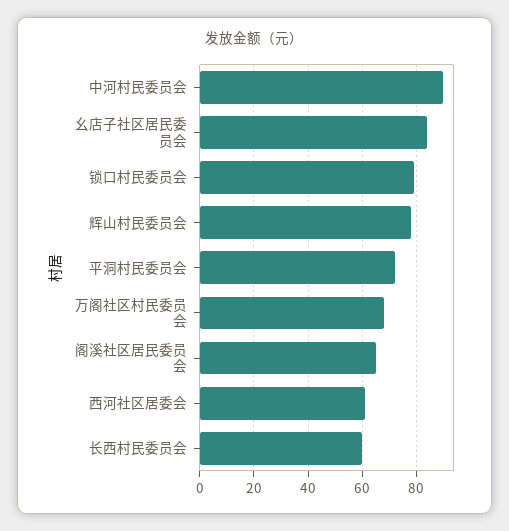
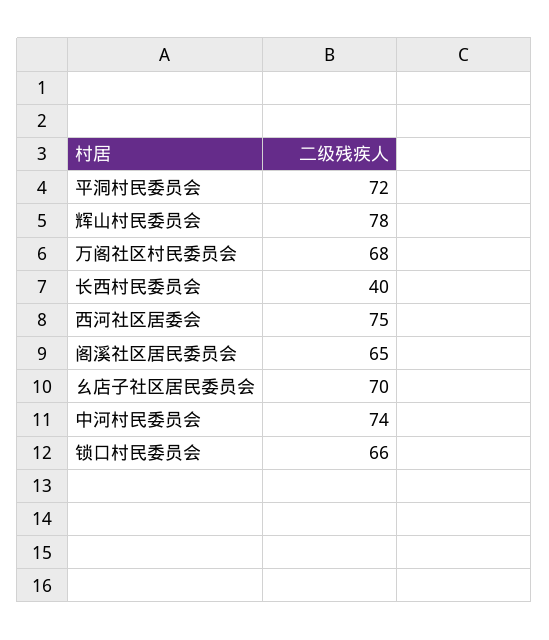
中河村民委员会: 90 -> 74
幺店子社区居民委员会: 85 -> 70
锁口村民委员会: 80 -> 66
西河社区居委会: 60 -> 75
长西村民委员会: 60 -> 40

